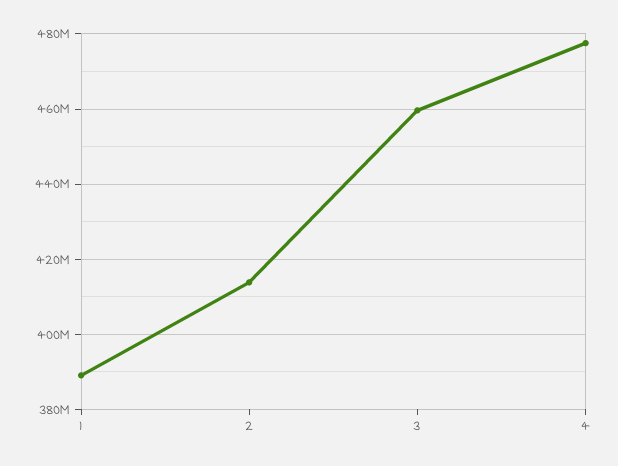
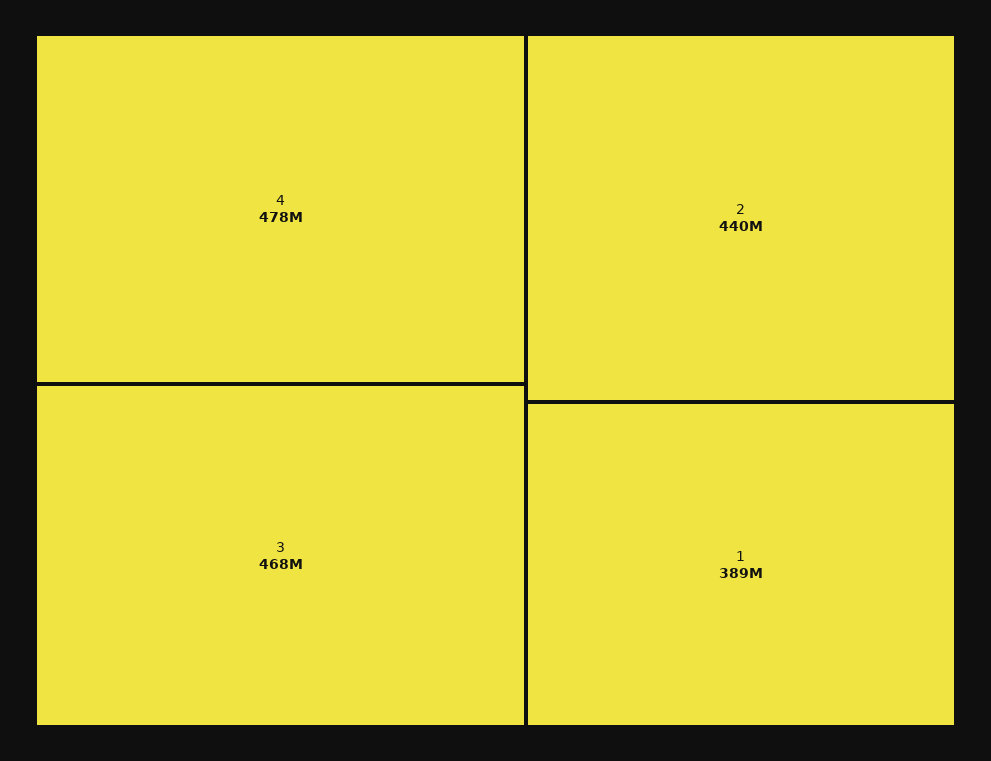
2: 414000000 -> 440000000
3: 460000000 -> 468000000

